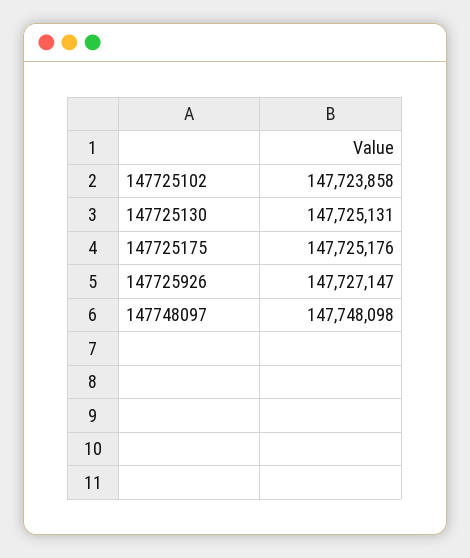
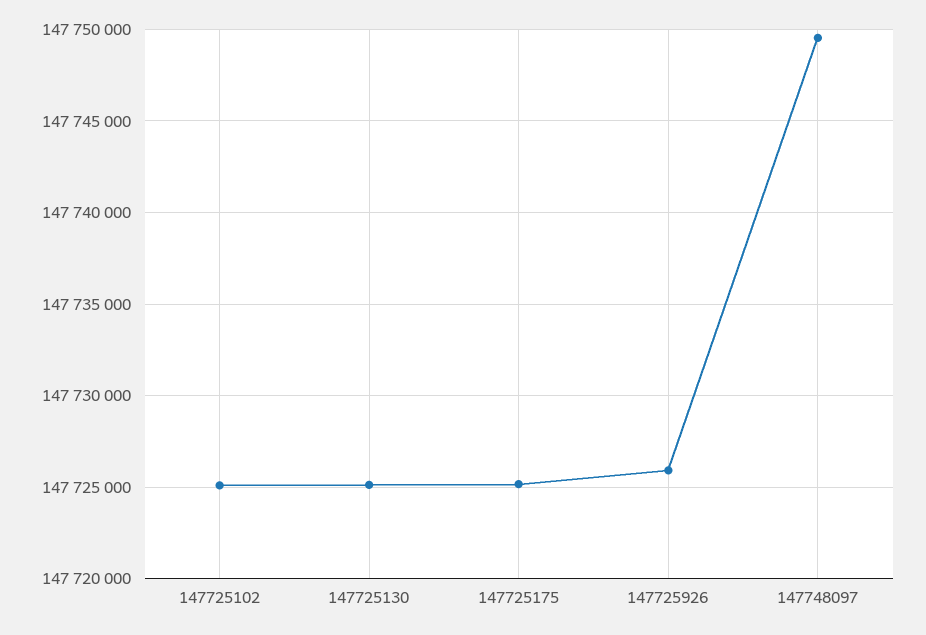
147725102: 147723858 -> 147725000
147725926: 147727147 -> 147726000
147748097: 147748098 -> 147749500

